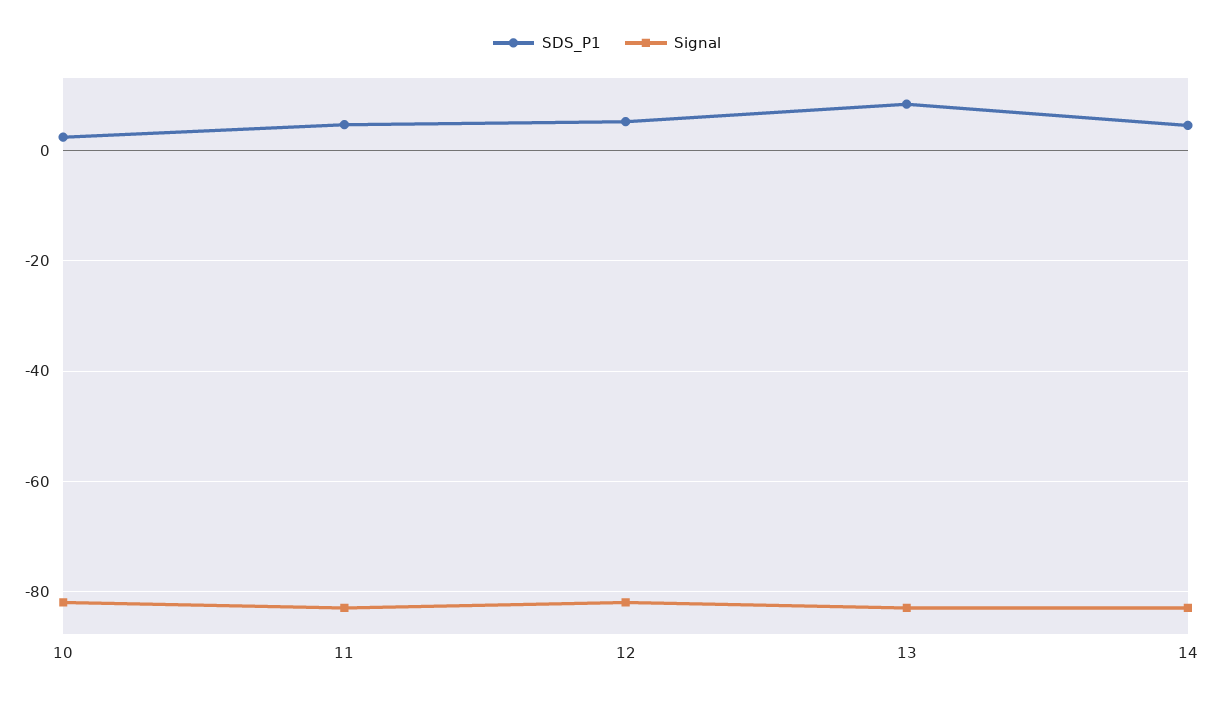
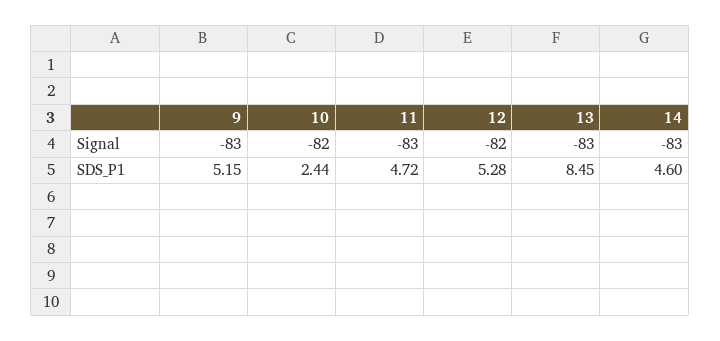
Signal, 9: none -> -83
SDS_P1, 9: none -> 5.15

